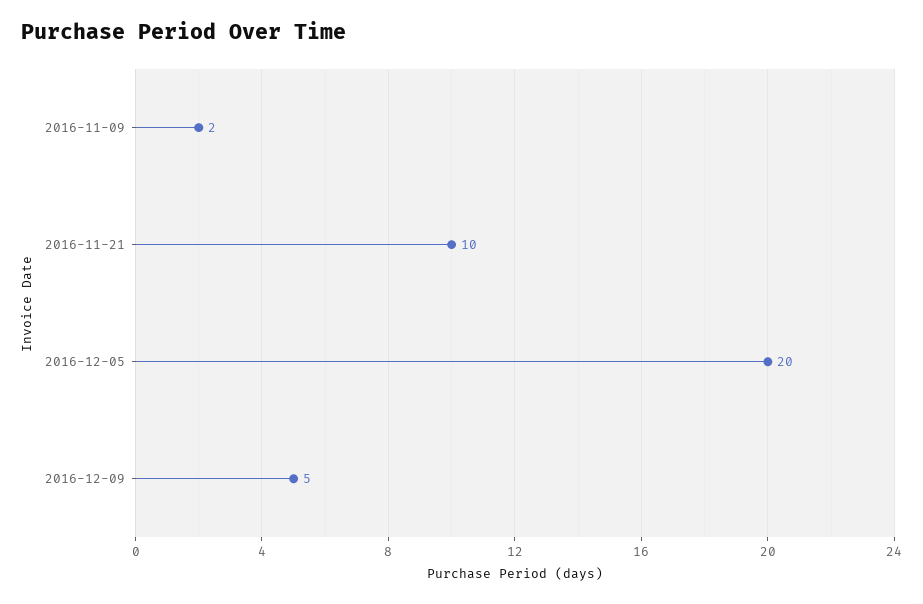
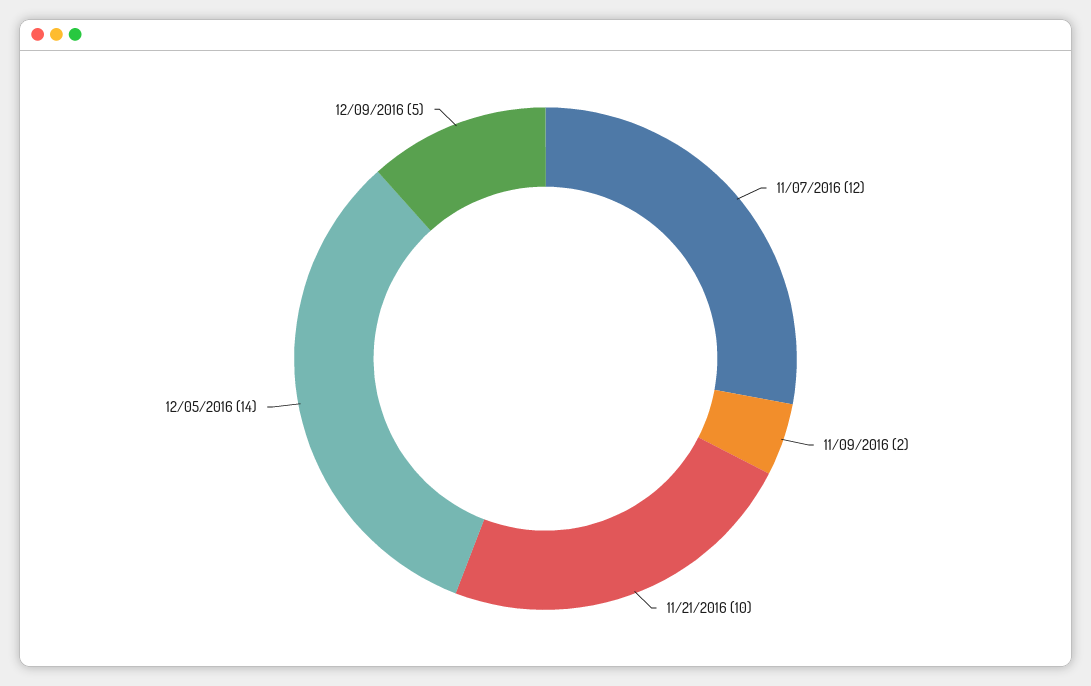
2016-12-05: 20 -> 14
11/07/2016: none -> 12

